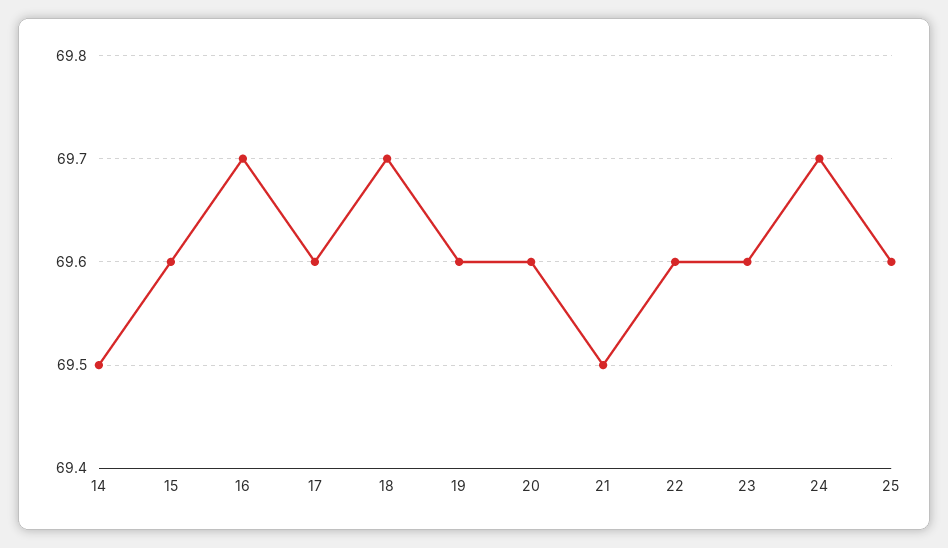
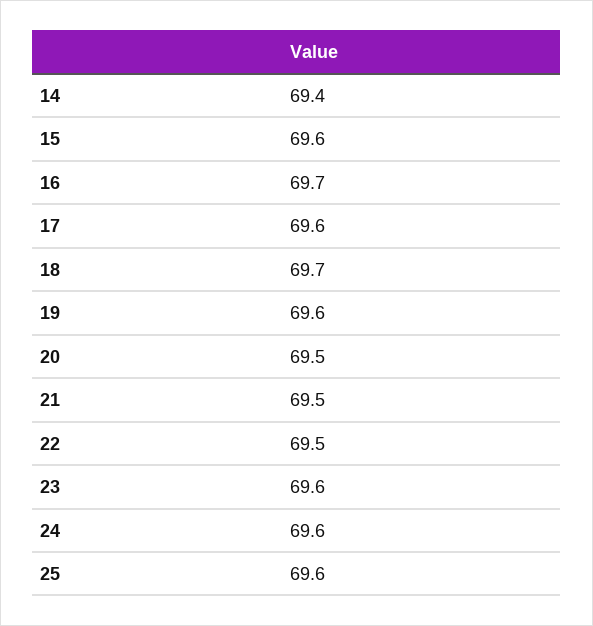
14: 69.5 -> 69.4
20: 69.6 -> 69.5
22: 69.6 -> 69.5
24: 69.7 -> 69.6

